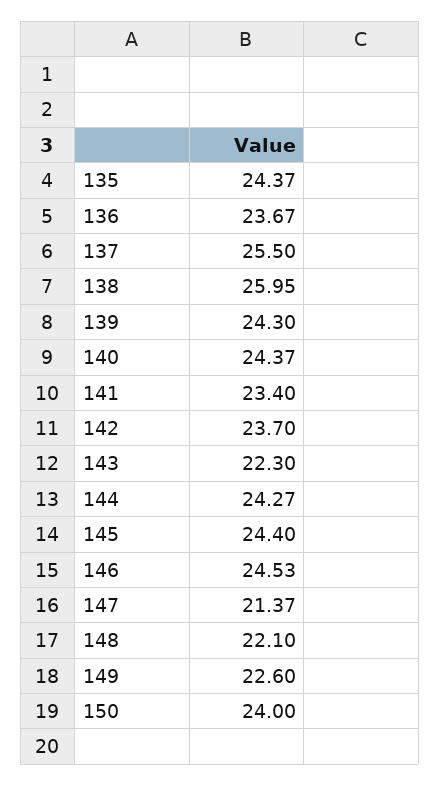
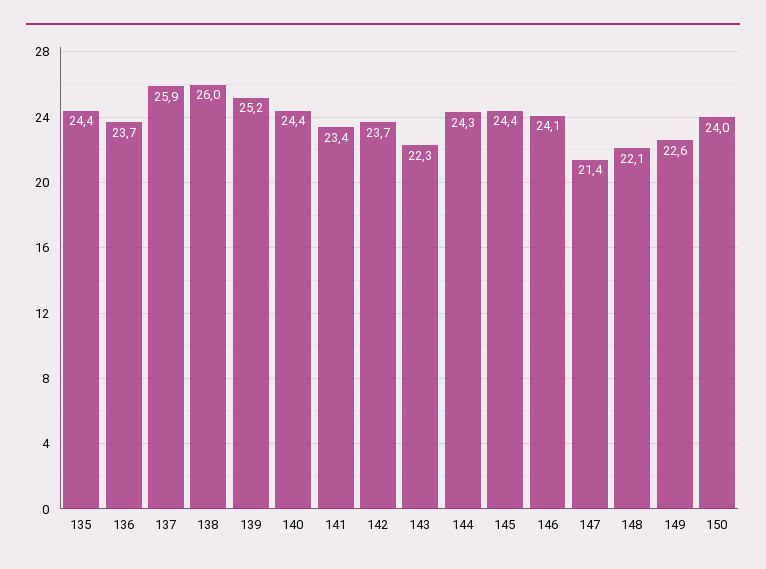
137: 25.5 -> 25.9
139: 24.3 -> 25.2
146: 24.53 -> 24.1

